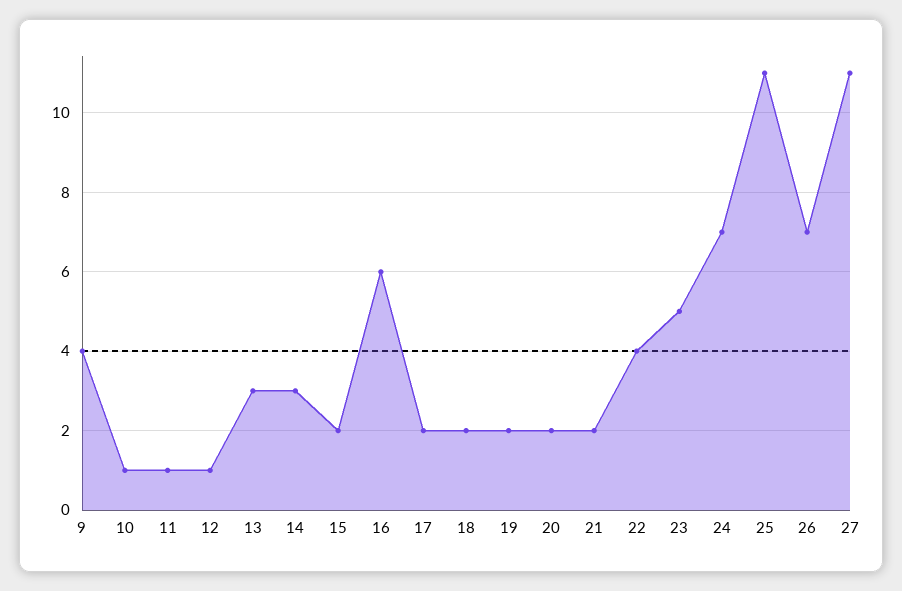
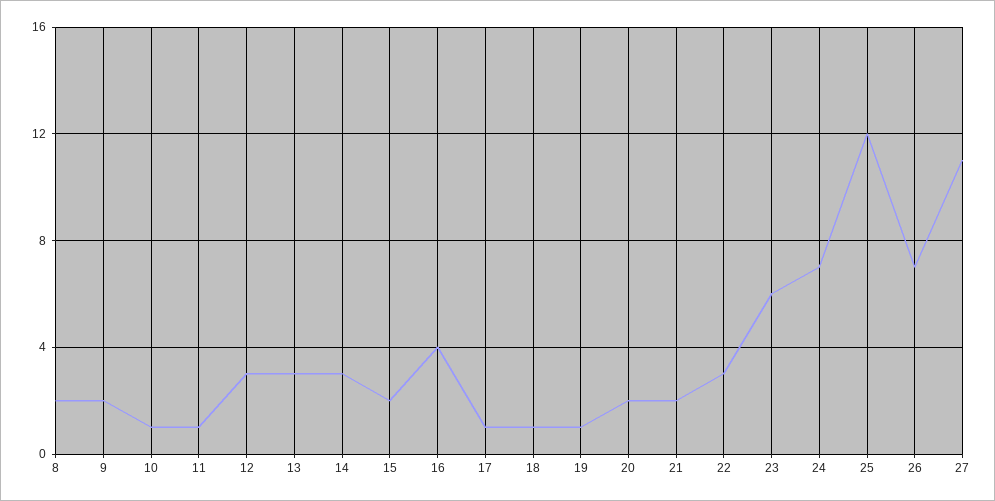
9: 4 -> 2
12: 1 -> 3
16: 6 -> 4
17: 2 -> 1
18: 2 -> 1
19: 2 -> 1
22: 4 -> 3
23: 5 -> 6
25: 11 -> 12
8: none -> 2

